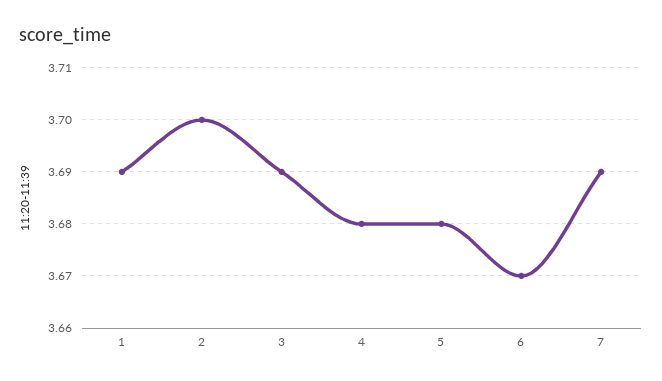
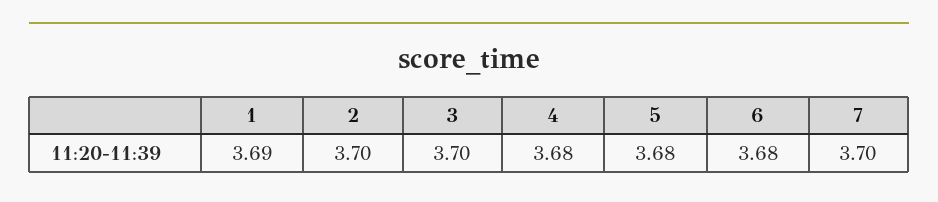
3: 3.69 -> 3.7
6: 3.67 -> 3.68
7: 3.69 -> 3.7

